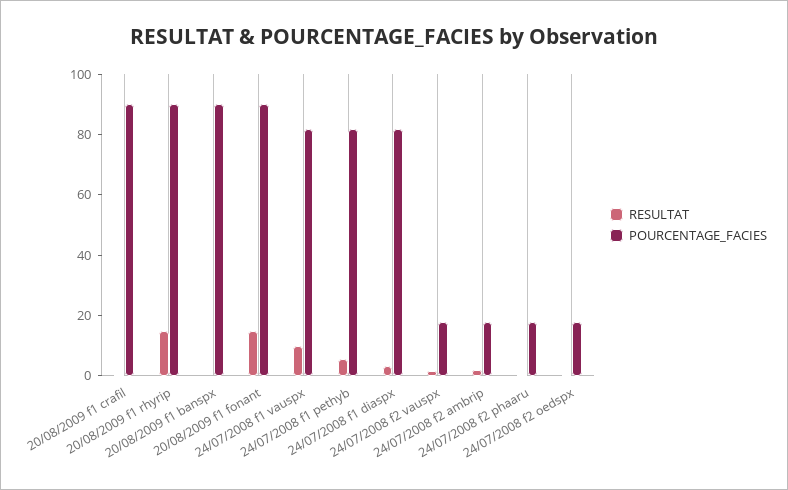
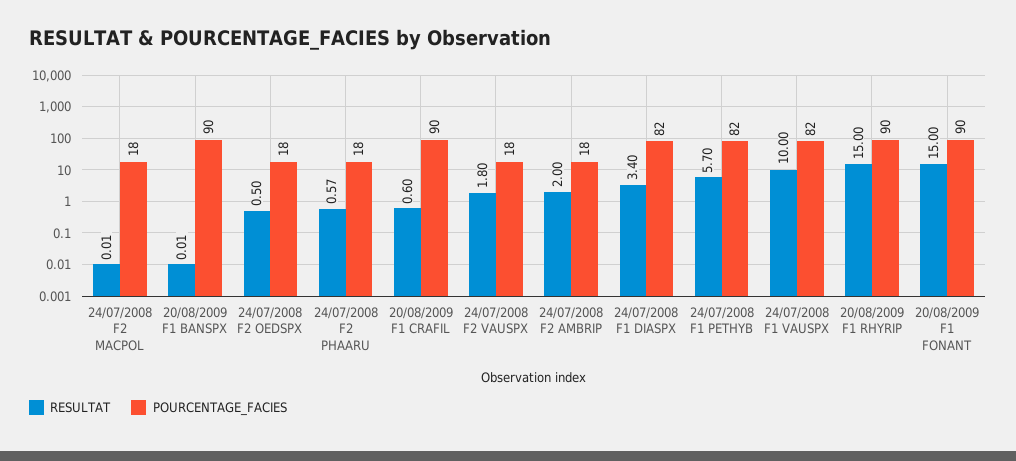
RESULTAT, 24/07/2008 F2 MACPOL: none -> 0.01
POURCENTAGE_FACIES, 24/07/2008 F2 MACPOL: none -> 18

